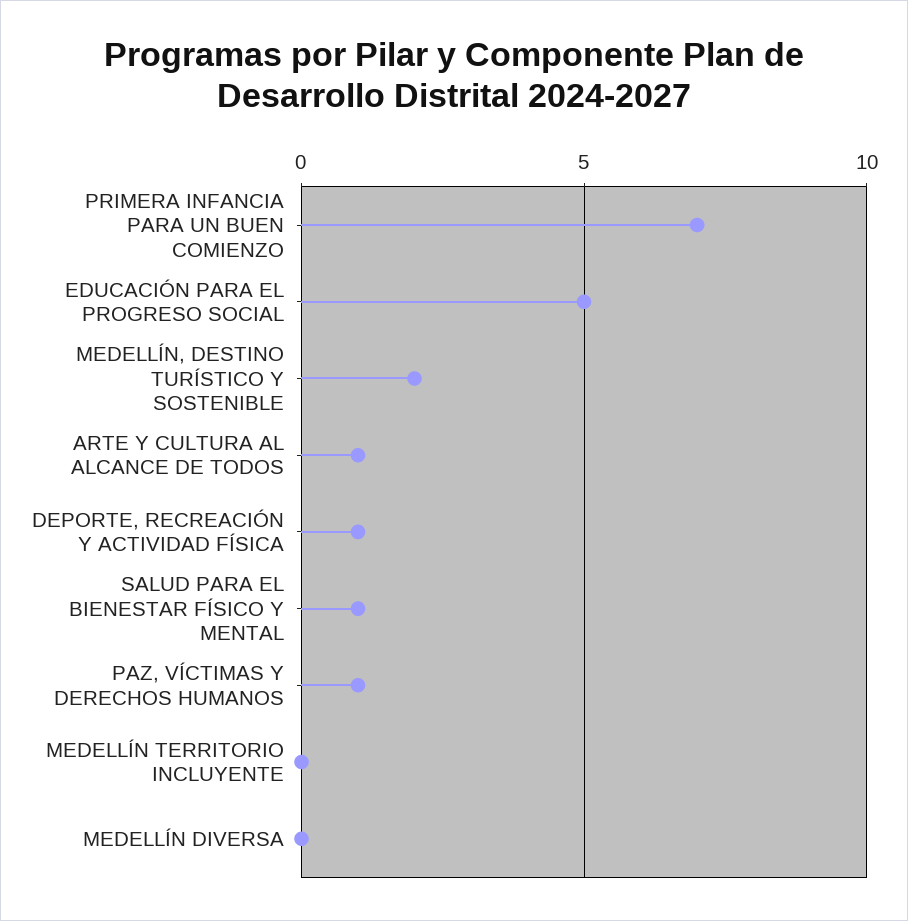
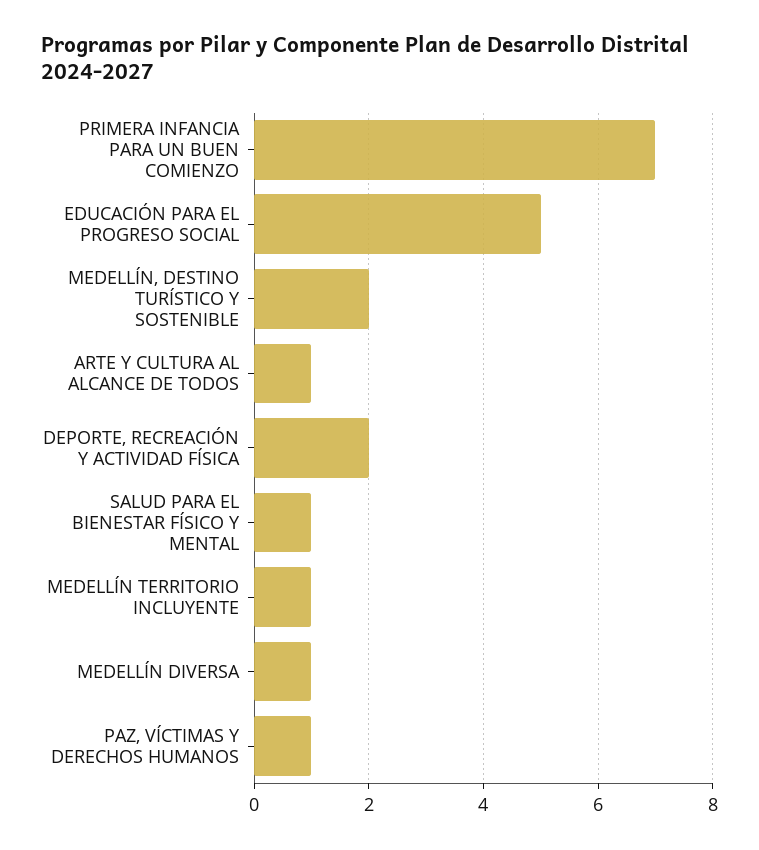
DEPORTE, RECREACIÓN Y ACTIVIDAD FÍSICA: 1 -> 2
MEDELLÍN TERRITORIO INCLUYENTE: 0 -> 1
MEDELLÍN DIVERSA: 0 -> 1

